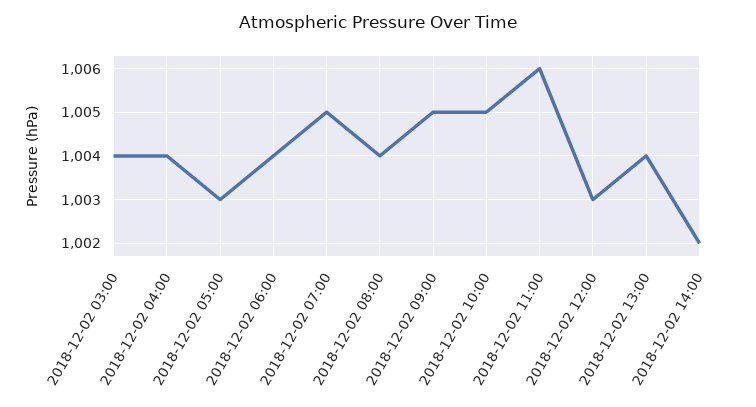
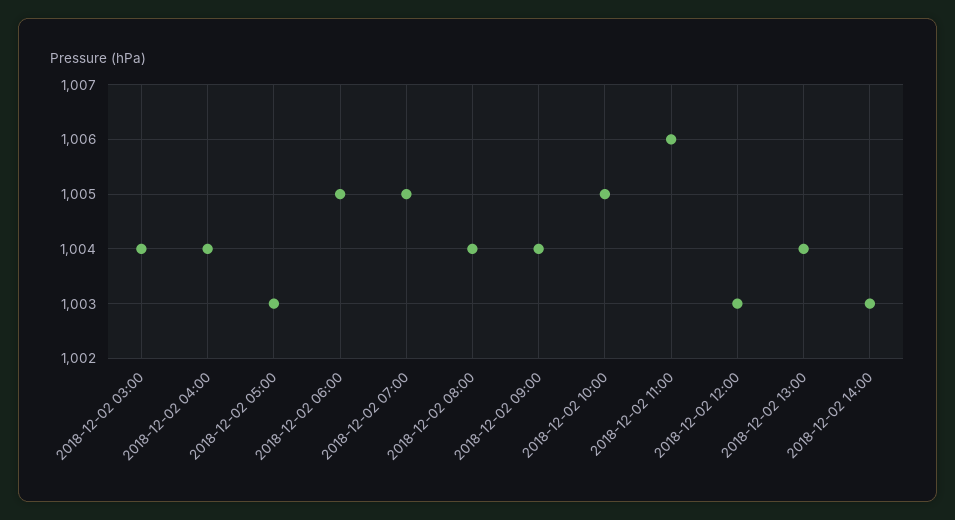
2018-12-02 06:00: 1004 -> 1005
2018-12-02 09:00: 1005 -> 1004
2018-12-02 14:00: 1002 -> 1003

